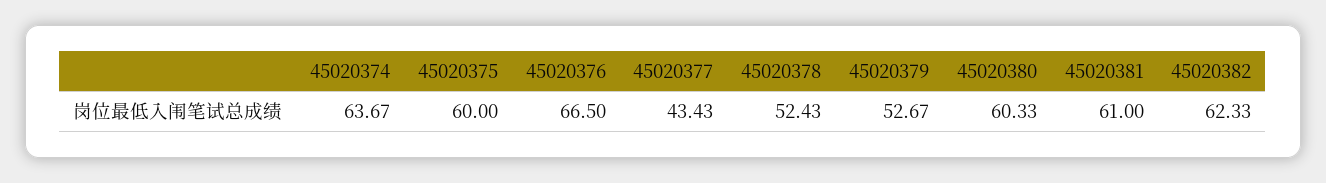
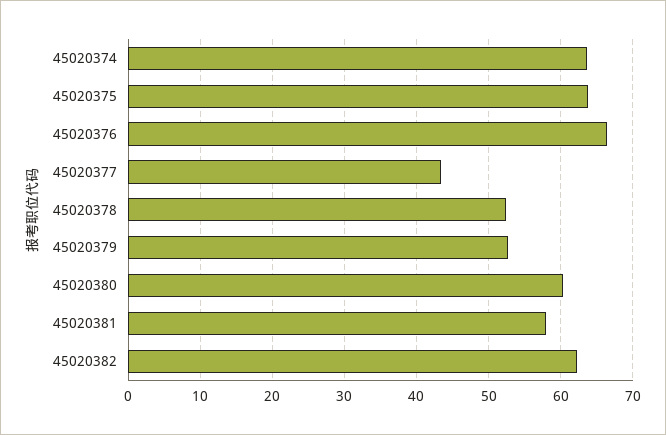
45020375: 60 -> 64
45020381: 61 -> 58

